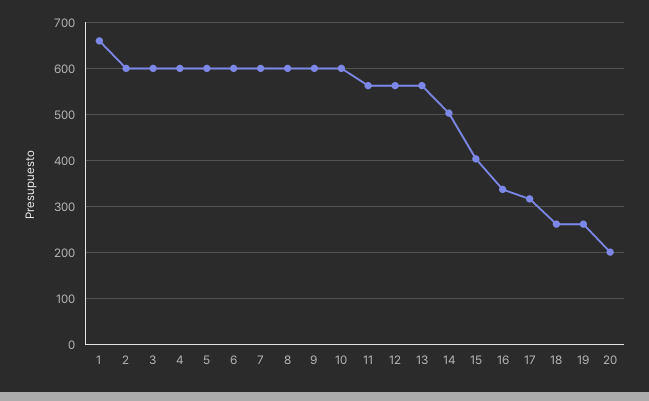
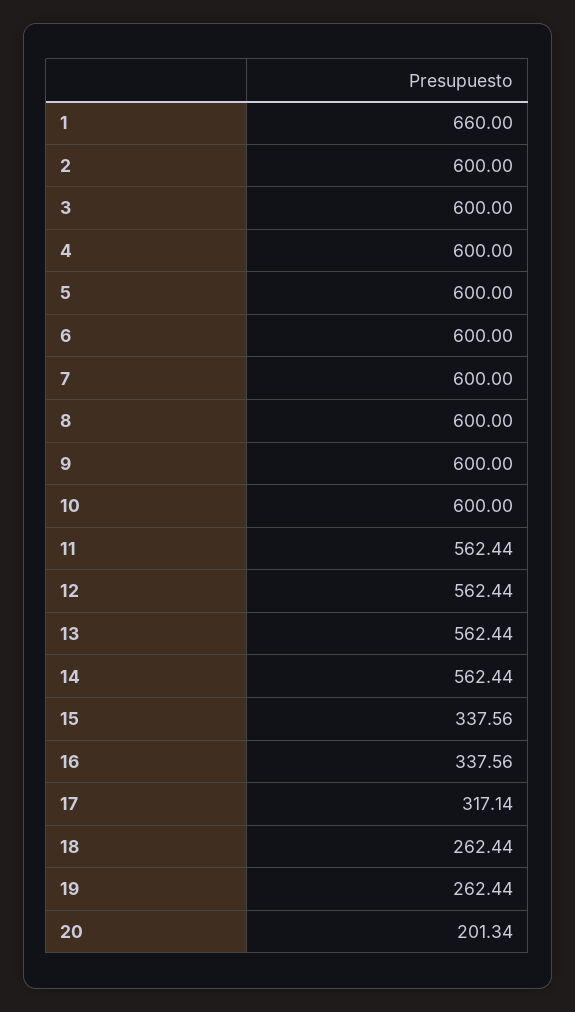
14: 500 -> 562.44
15: 400 -> 337.56

